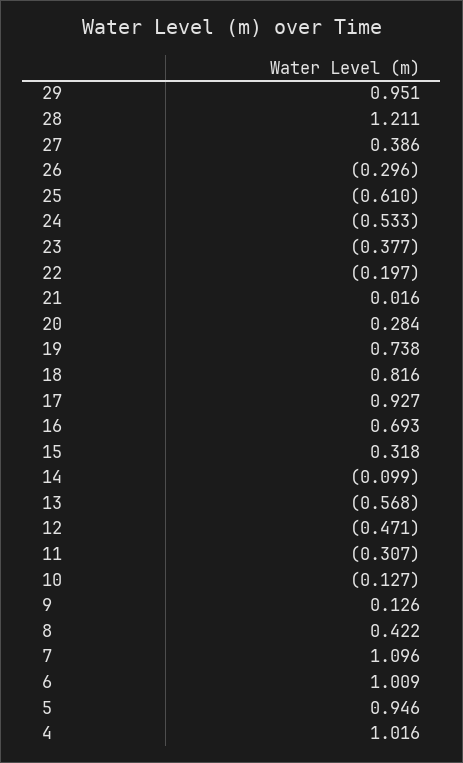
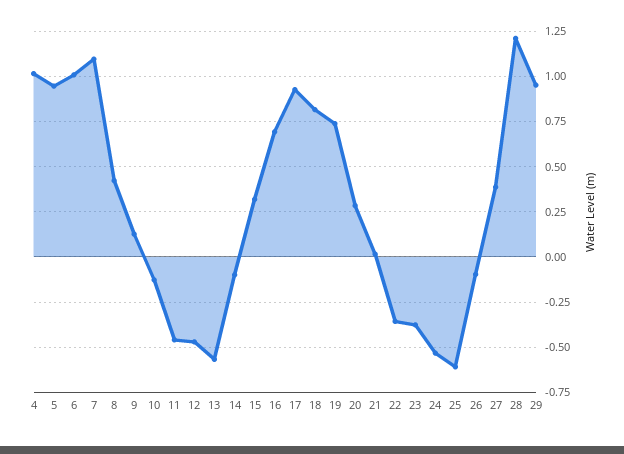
26: -0.296 -> -0.1
22: -0.197 -> -0.35
11: -0.307 -> -0.45

